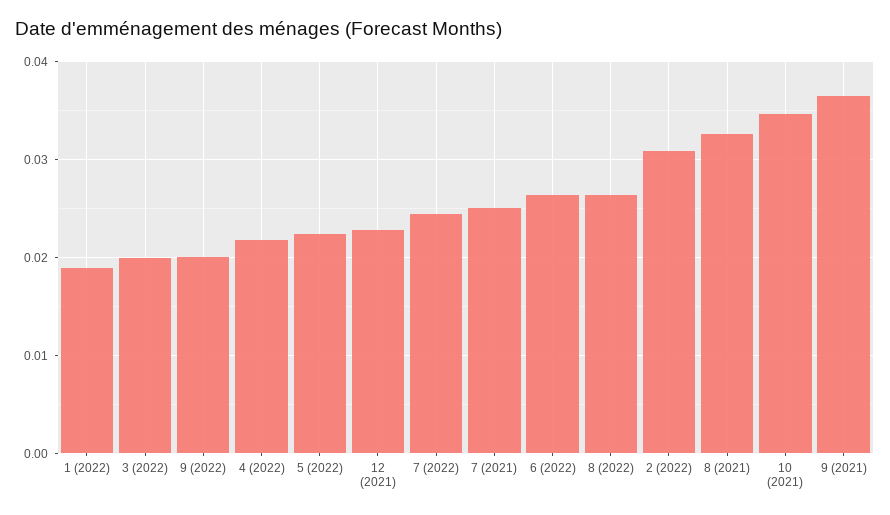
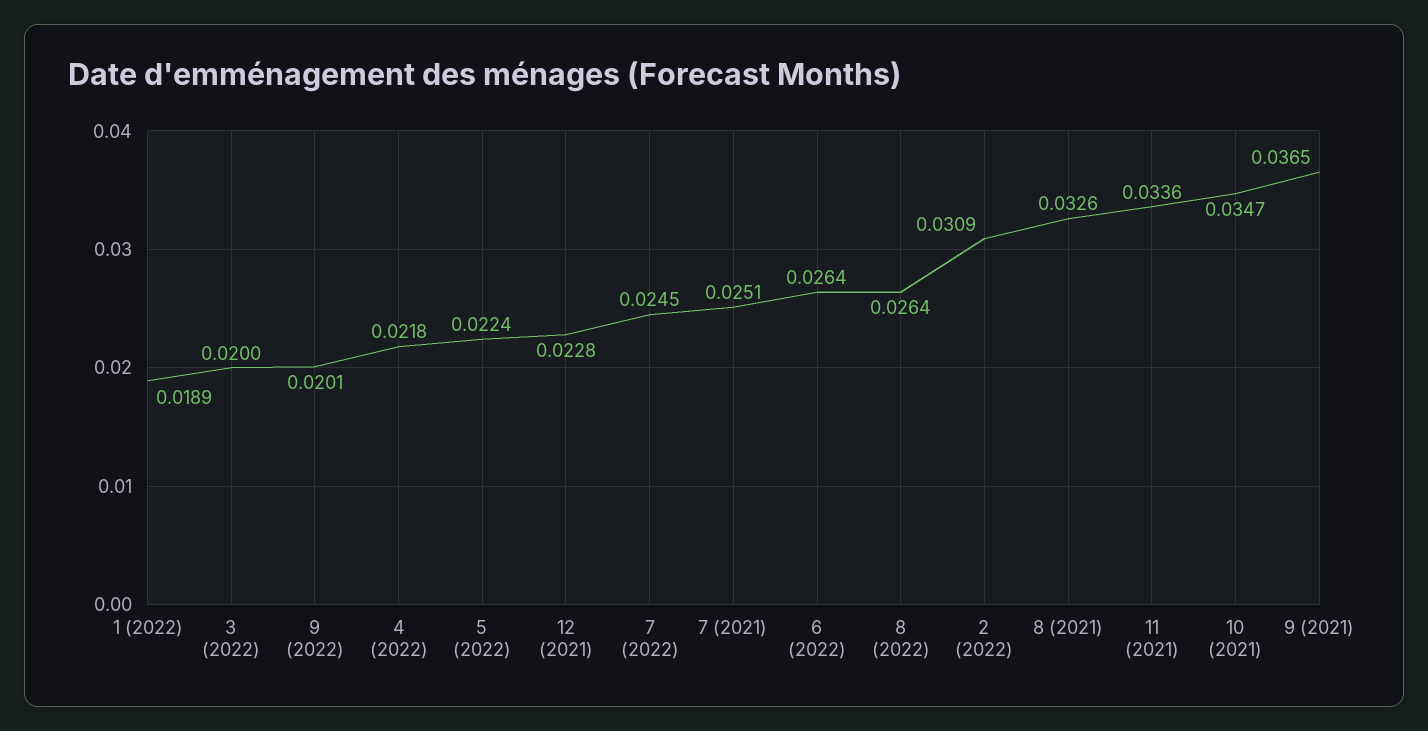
11 (2021): none -> 0.0336

